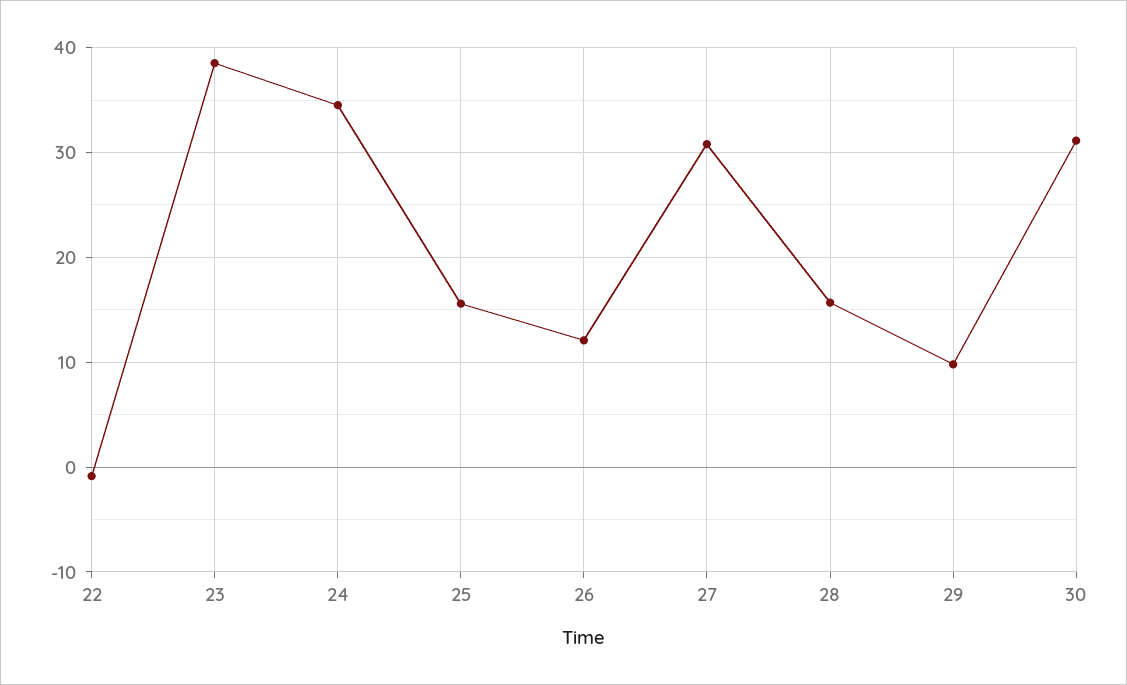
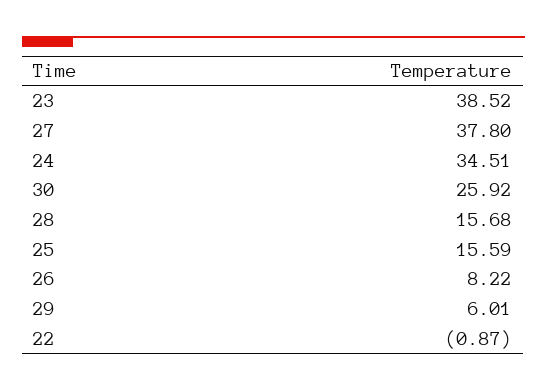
26: 12 -> 8.22
27: 31 -> 37.8
29: 10 -> 6.01
30: 31 -> 25.92

